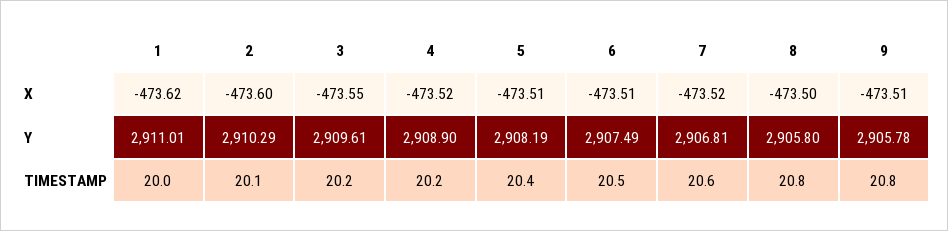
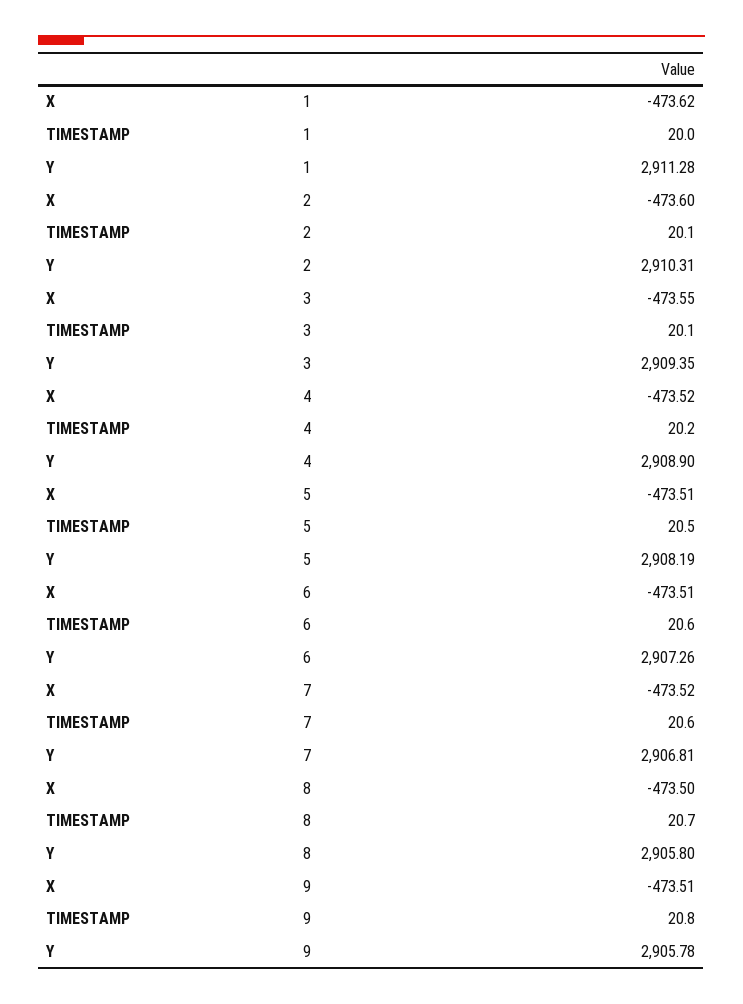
1, Y: 2911.01 -> 2911.28
2, Y: 2910.29 -> 2910.31
3, Y: 2909.61 -> 2909.35
6, Y: 2907.49 -> 2907.26
3, TIMESTAMP: 20.2 -> 20.1
5, TIMESTAMP: 20.4 -> 20.5
6, TIMESTAMP: 20.5 -> 20.6
8, TIMESTAMP: 20.8 -> 20.7

